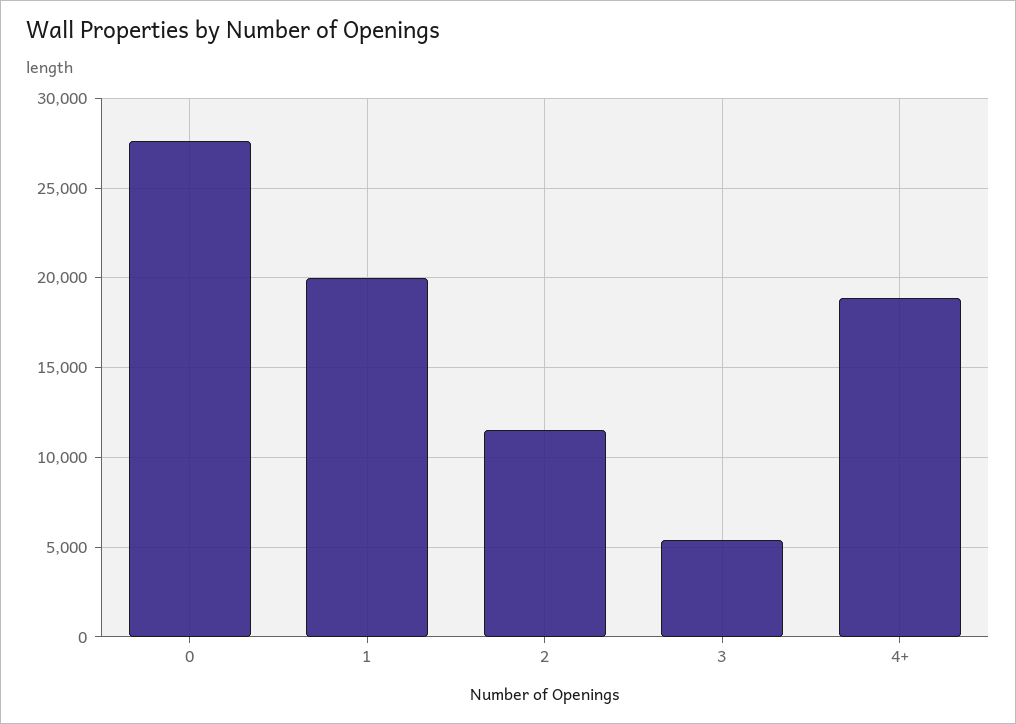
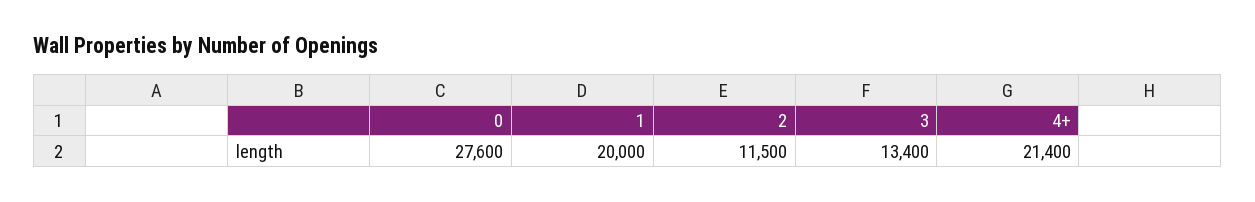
3: 5500 -> 13400
4+: 19000 -> 21400

